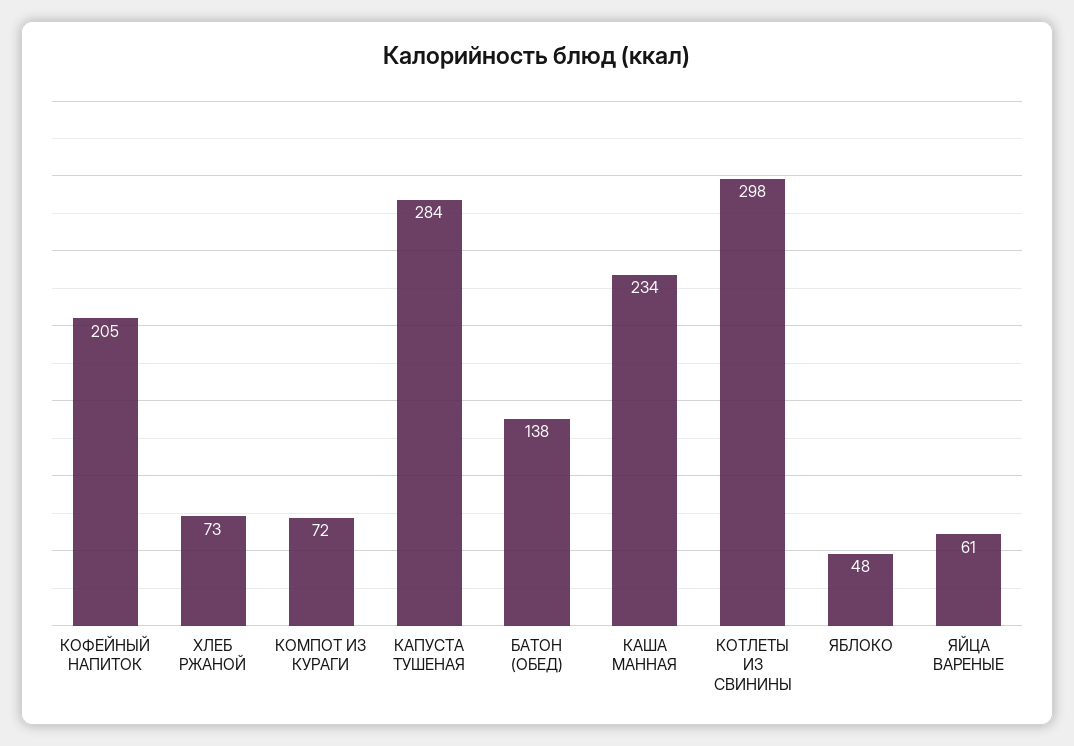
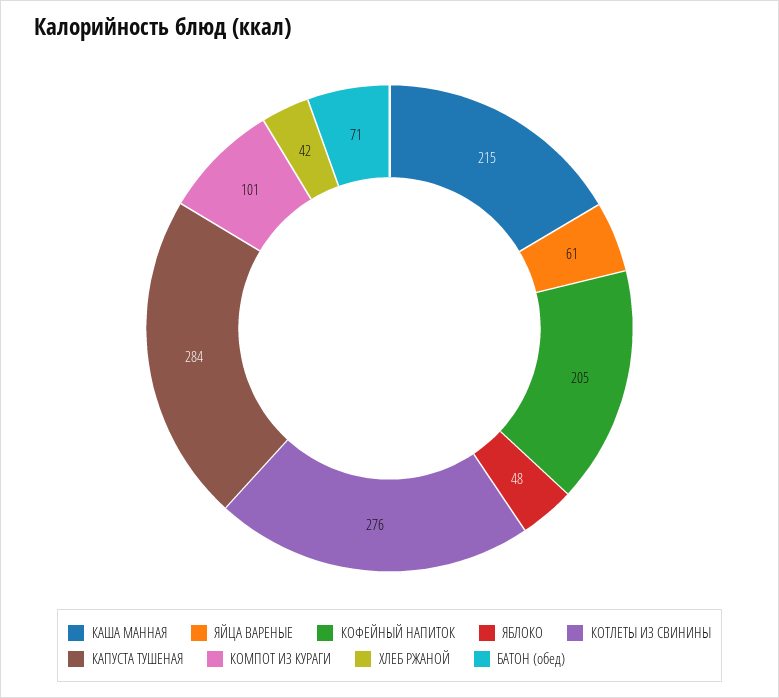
ХЛЕБ РЖАНОЙ: 73 -> 42
КОМПОТ ИЗ КУРАГИ: 72 -> 101
БАТОН (ОБЕД): 138 -> 71
КАША МАННАЯ: 234 -> 215
КОТЛЕТЫ ИЗ СВИНИНЫ: 298 -> 276

